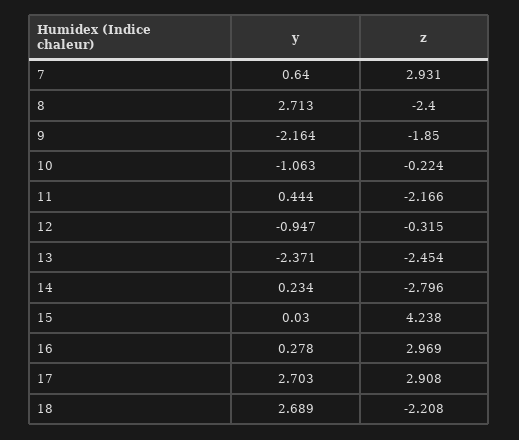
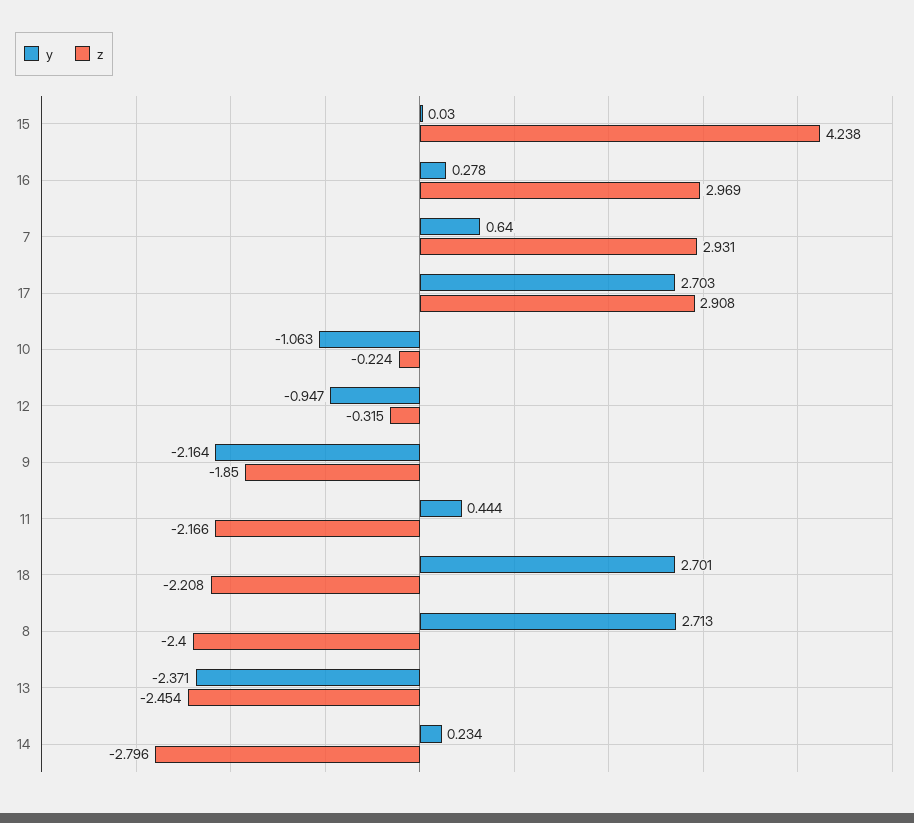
y, 18: 2.689 -> 2.701

